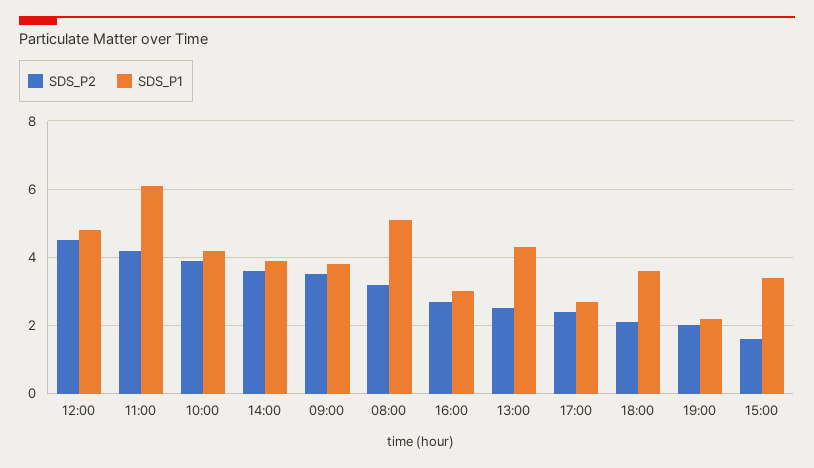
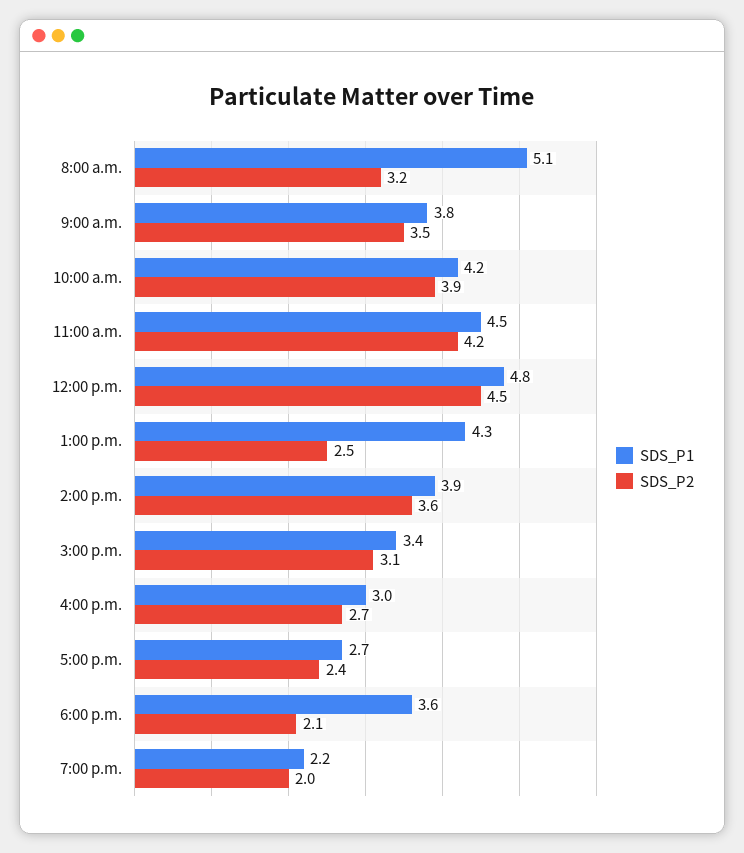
SDS_P1, 11:00: 6 -> 4.5
SDS_P2, 15:00: 1.5 -> 3.1

